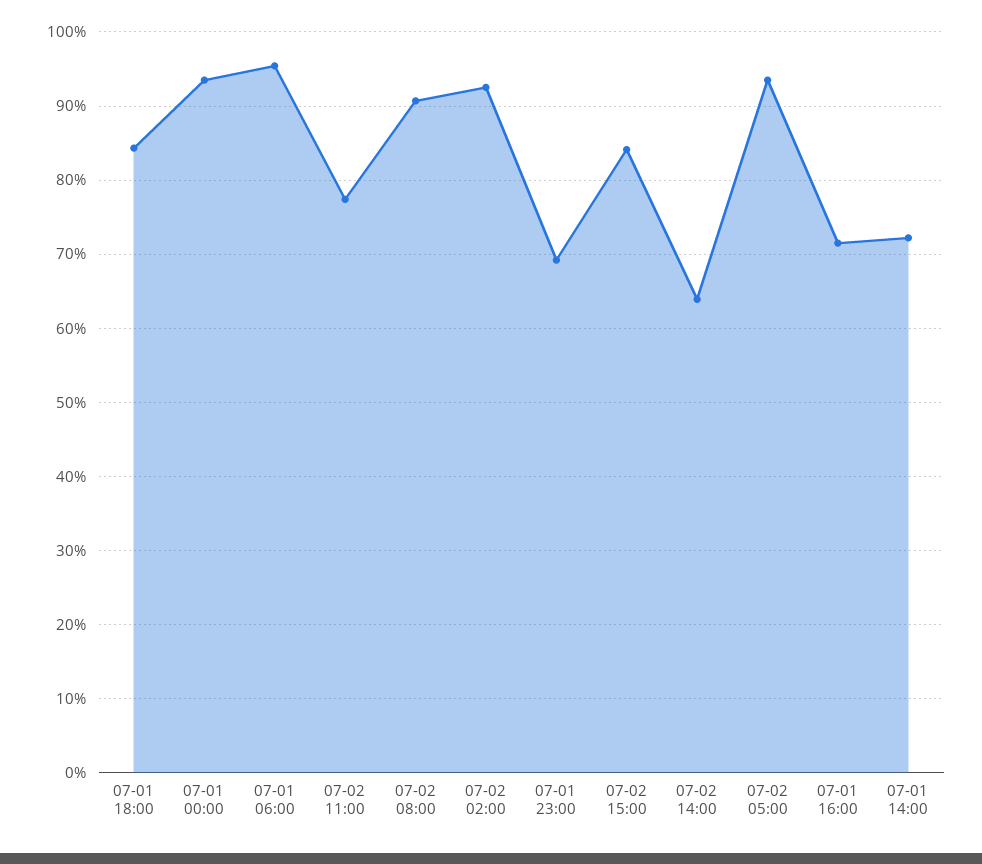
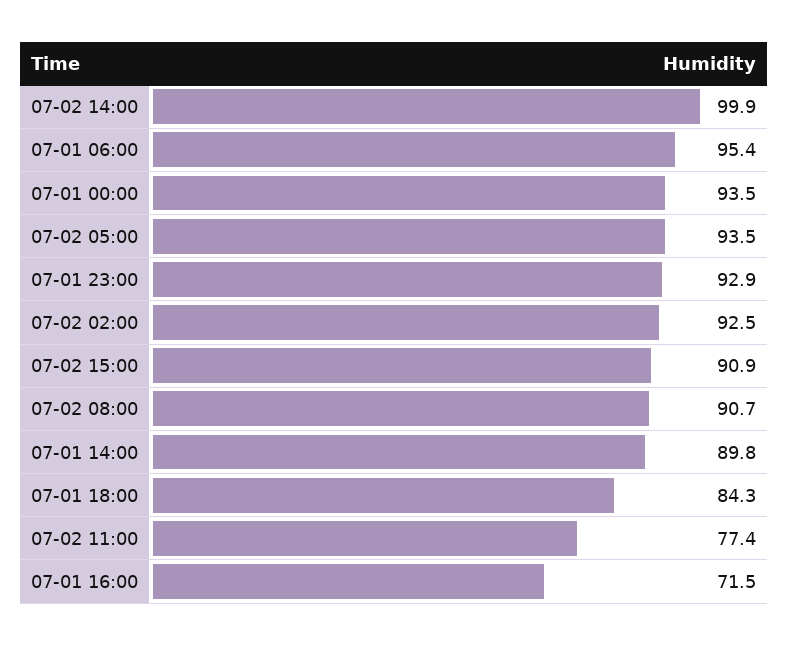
07-01 23:00: 69 -> 92.9
07-02 15:00: 84 -> 90.9
07-02 14:00: 64 -> 99.9
07-01 14:00: 72 -> 89.8

